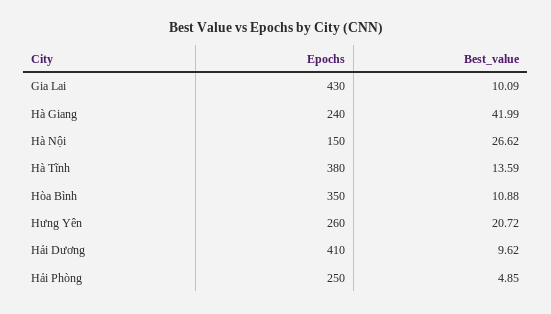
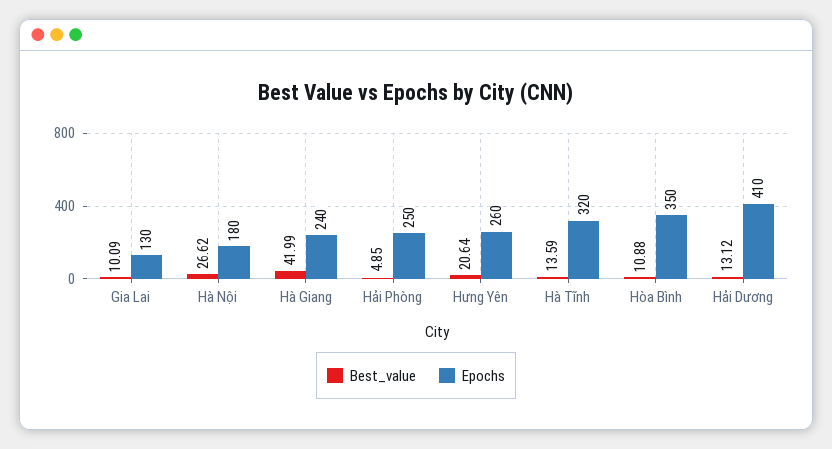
Epochs, Gia Lai: 430 -> 130
Epochs, Hà Nội: 150 -> 180
Epochs, Hà Tĩnh: 380 -> 320
Best_value, Hưng Yên: 20.72 -> 20.64
Best_value, Hải Dương: 9.62 -> 13.12

